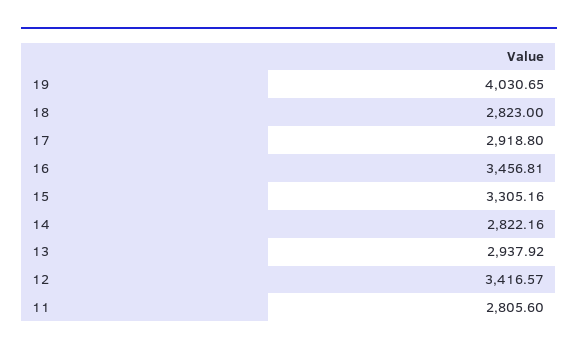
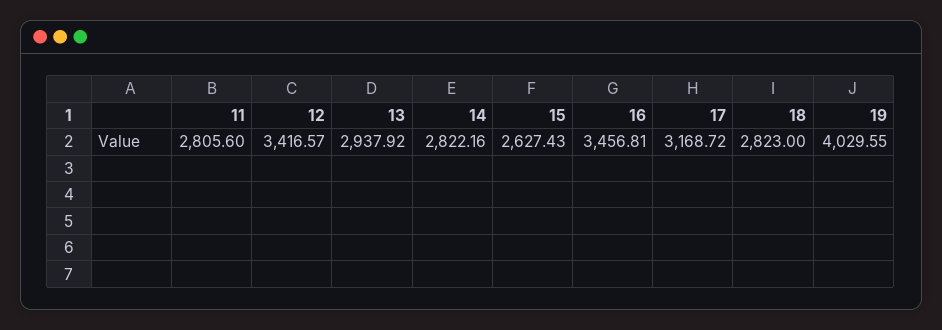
19: 4030.65 -> 4029.55
17: 2918.8 -> 3168.72
15: 3305.16 -> 2627.43

